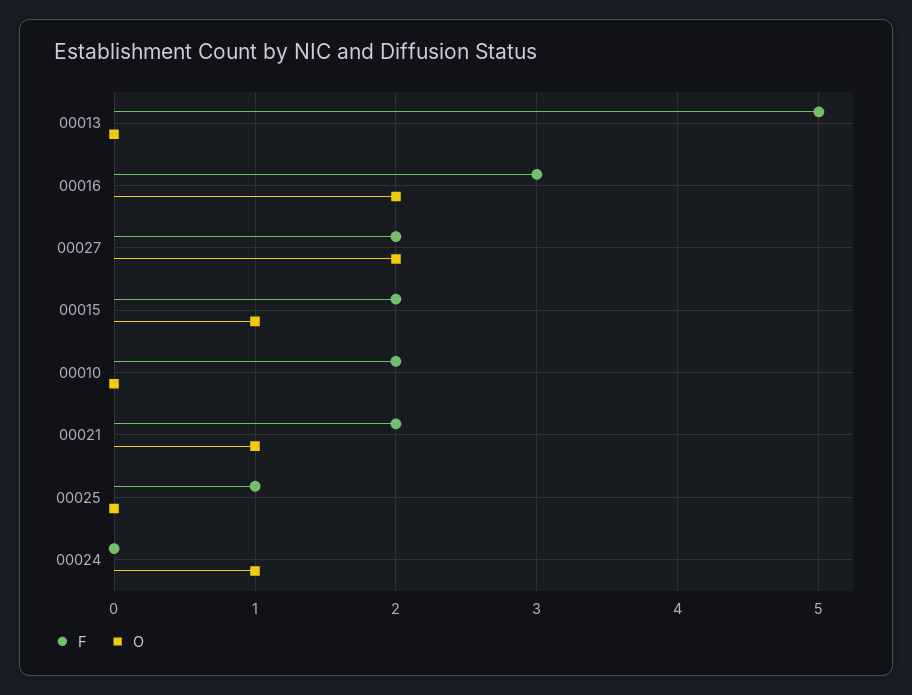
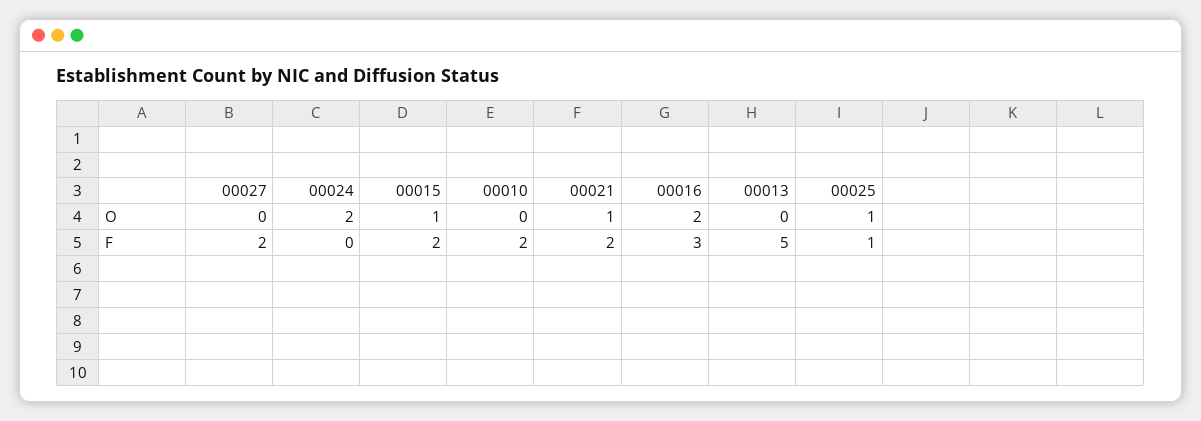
O, 00027: 2 -> 0
O, 00025: 0 -> 1
O, 00024: 1 -> 2

